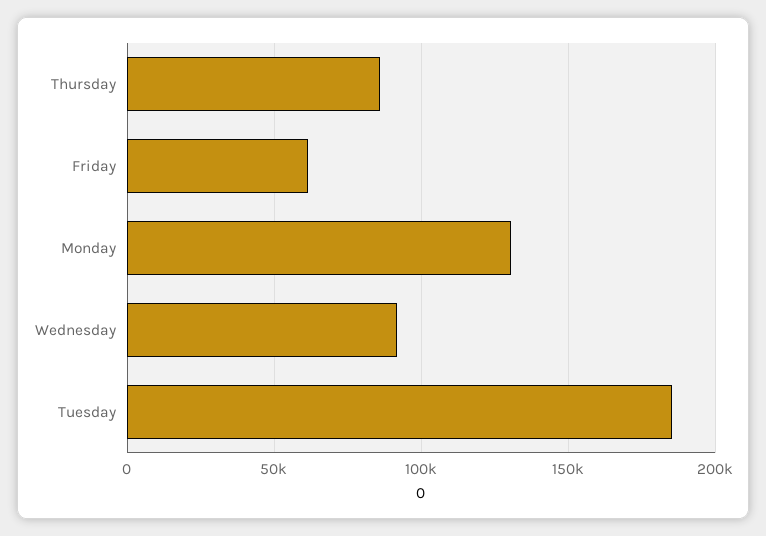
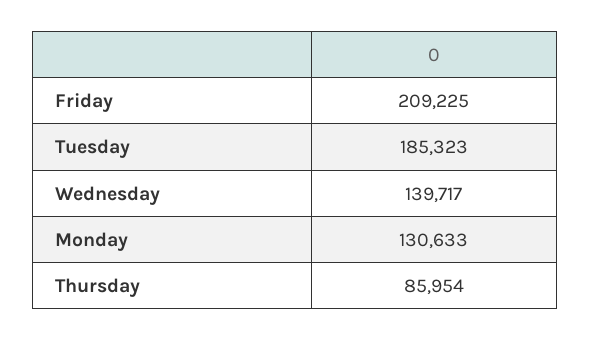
Friday: 60000 -> 209225
Wednesday: 90000 -> 139717

